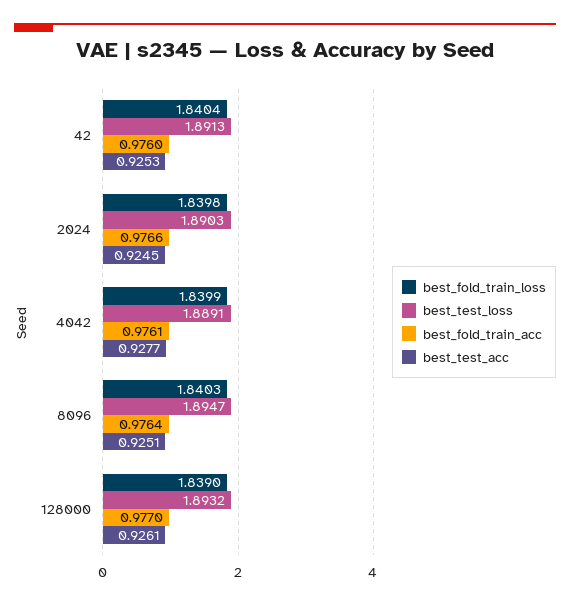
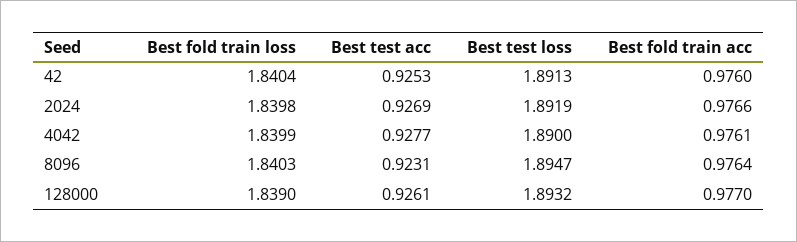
best_test_loss, 2024: 1.8903 -> 1.8919
best_test_acc, 2024: 0.9245 -> 0.9269
best_test_loss, 4042: 1.8891 -> 1.89
best_test_acc, 8096: 0.9251 -> 0.9231

